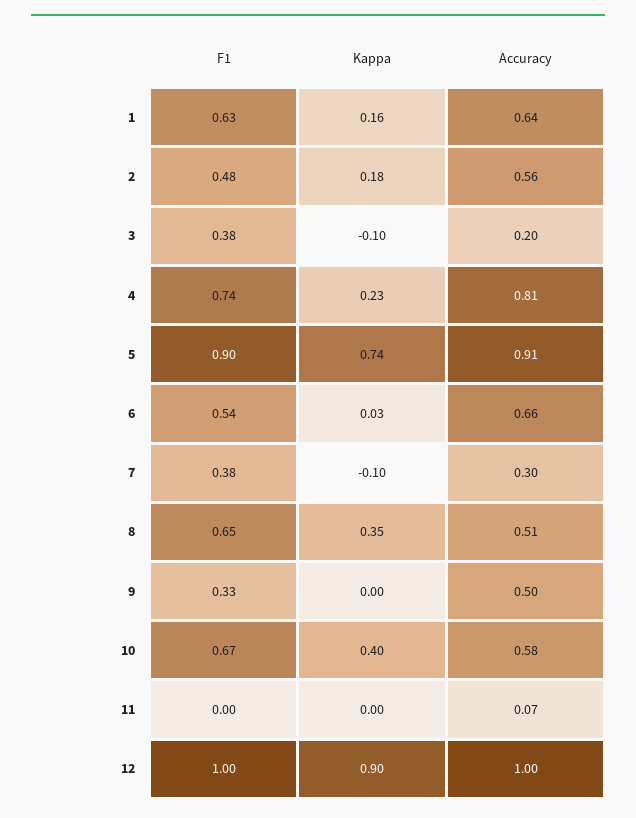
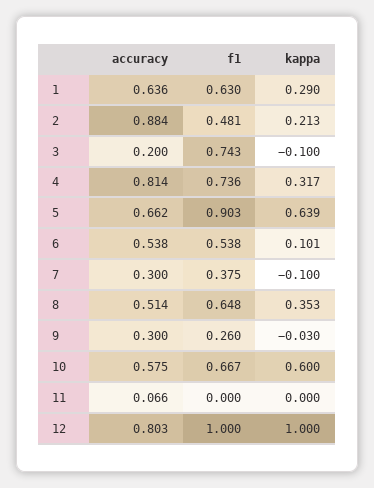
Kappa, 1: 0.16 -> 0.29
Kappa, 2: 0.18 -> 0.213
Accuracy, 2: 0.56 -> 0.884
F1, 3: 0.38 -> 0.743
Kappa, 4: 0.23 -> 0.317
Kappa, 5: 0.74 -> 0.639
Accuracy, 5: 0.91 -> 0.662
Kappa, 6: 0.03 -> 0.101
Accuracy, 6: 0.66 -> 0.538
F1, 9: 0.33 -> 0.26
Kappa, 9: 0 -> -0.03
Accuracy, 9: 0.5 -> 0.3
Kappa, 10: 0.4 -> 0.6
Kappa, 12: 0.9 -> 1
Accuracy, 12: 1 -> 0.803

